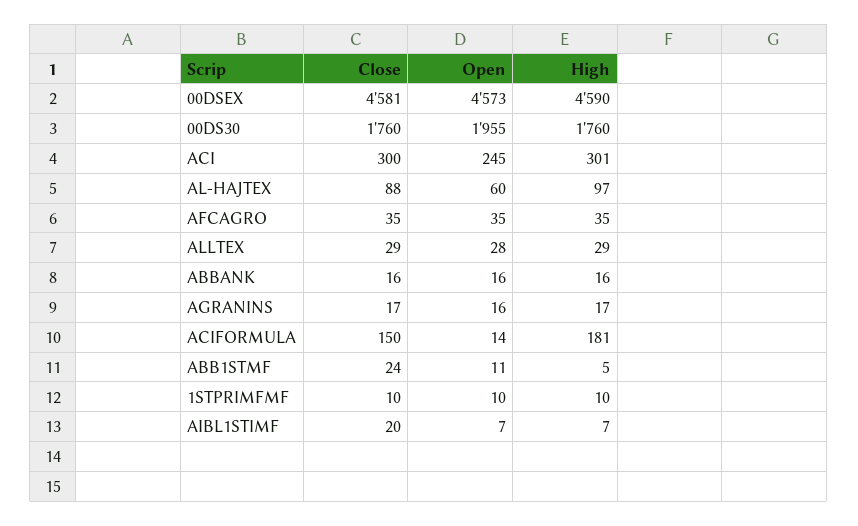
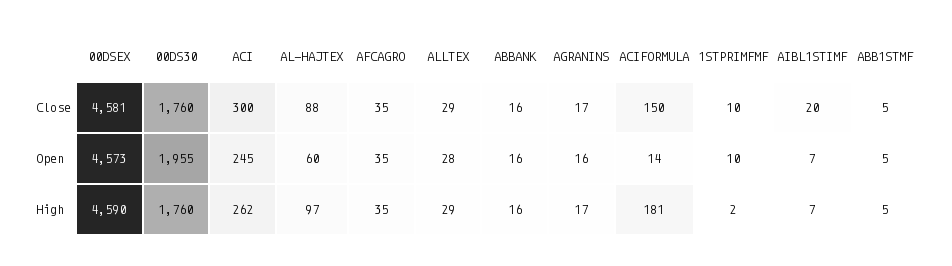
High, ACI: 301 -> 262
Close, ABB1STMF: 24 -> 5
Open, ABB1STMF: 11 -> 5
High, 1STPRIMFMF: 10 -> 2

